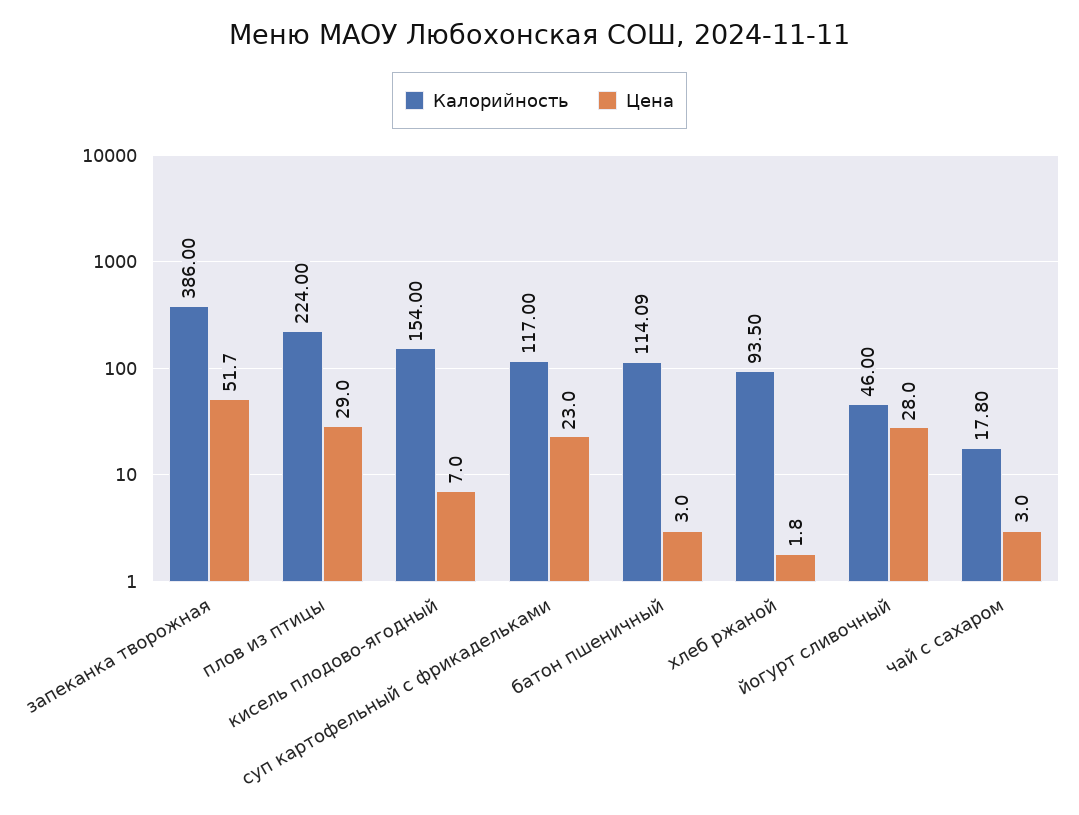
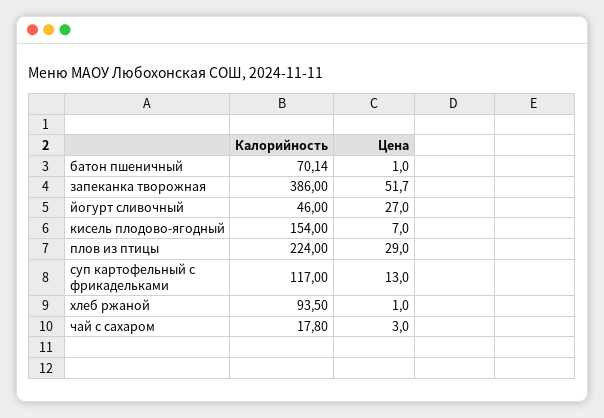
Цена, суп картофельный с фрикадельками: 23 -> 13
Калорийность, батон пшеничный: 114.09 -> 70.14
Цена, батон пшеничный: 3 -> 1
Цена, хлеб ржаной: 1.8 -> 1
Цена, йогурт сливочный: 28 -> 27

